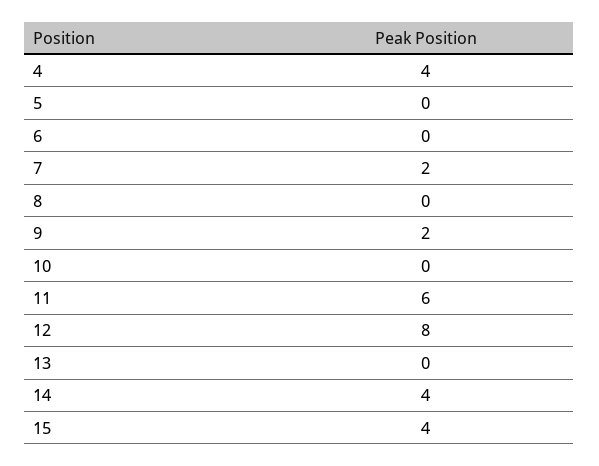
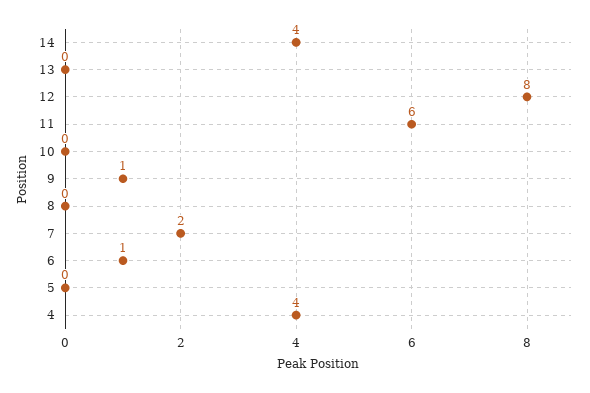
6: 0 -> 1
9: 2 -> 1
15: 4 -> none

